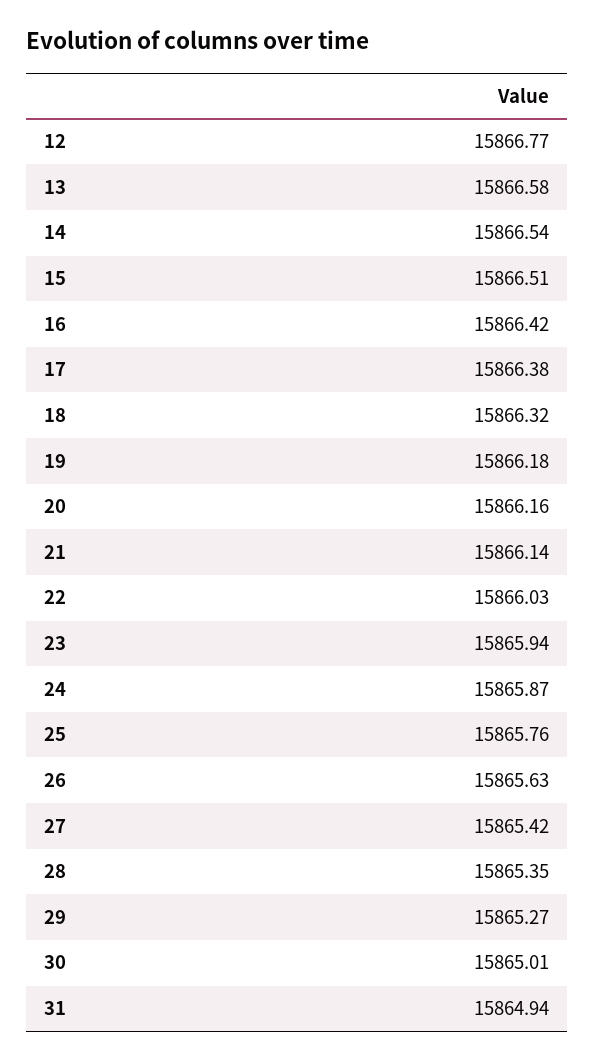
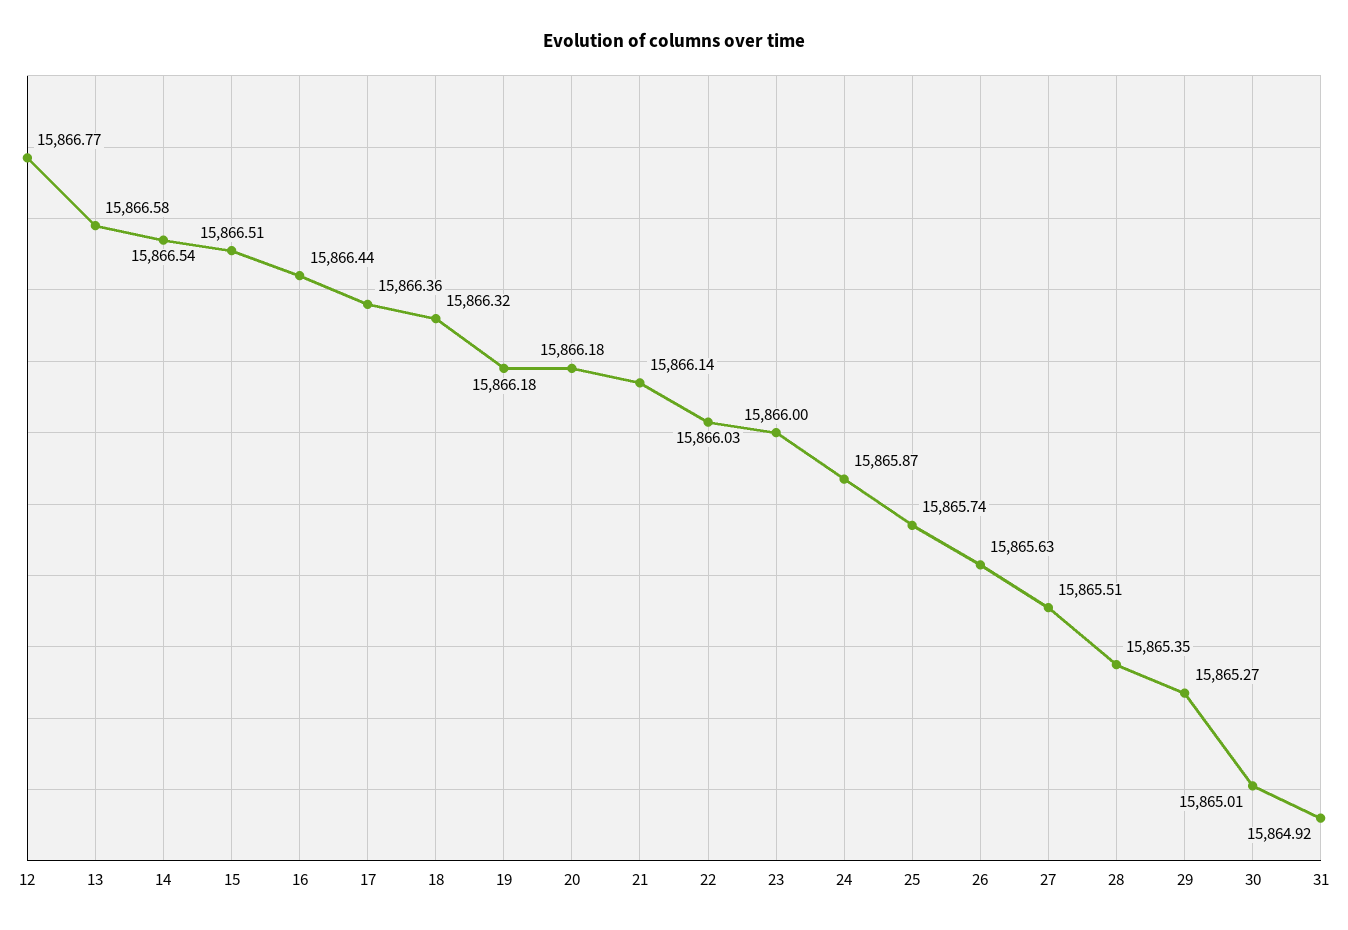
16: 15866.42 -> 15866.44
17: 15866.38 -> 15866.36
20: 15866.16 -> 15866.18
23: 15865.94 -> 15866
25: 15865.76 -> 15865.74
27: 15865.42 -> 15865.51
31: 15864.94 -> 15864.92

